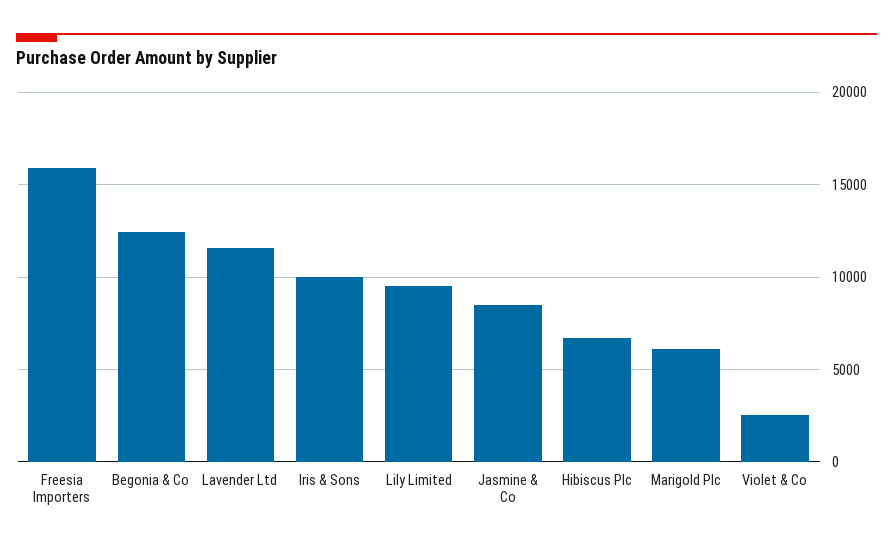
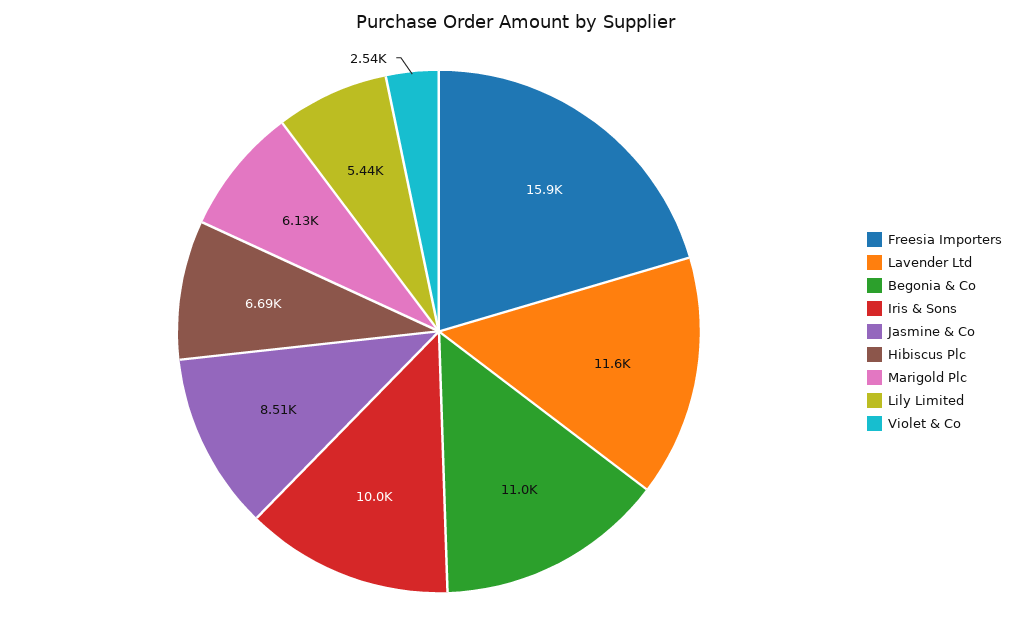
Begonia & Co: 12500 -> 11000
Lily Limited: 9500 -> 5440

